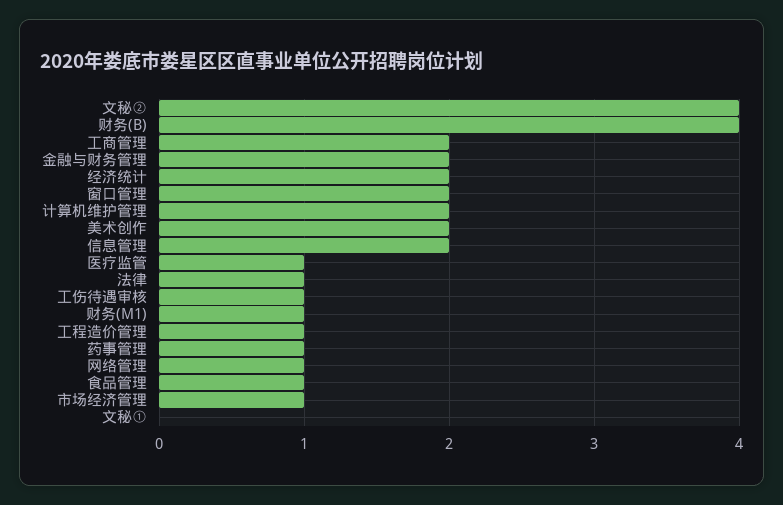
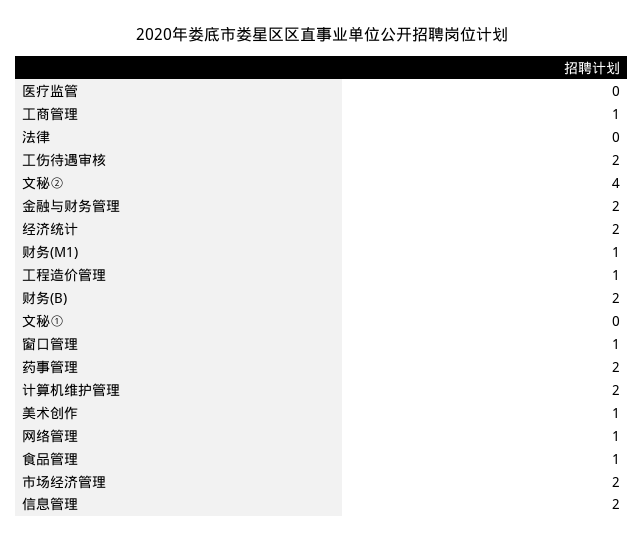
财务(B): 4 -> 2
工商管理: 2 -> 1
窗口管理: 2 -> 1
美术创作: 2 -> 1
医疗监管: 1 -> 0
法律: 1 -> 0
工伤待遇审核: 1 -> 2
药事管理: 1 -> 2
市场经济管理: 1 -> 2

